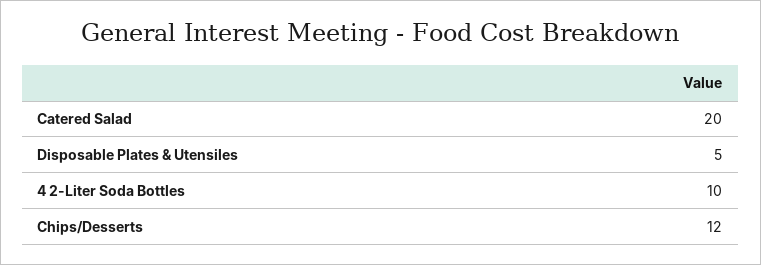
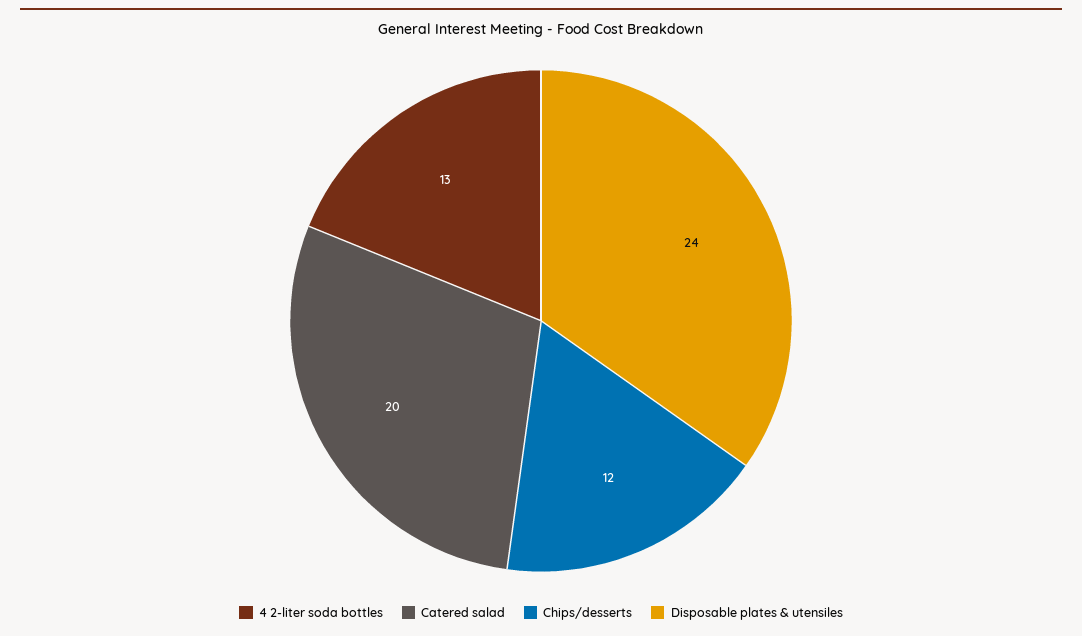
Disposable Plates & Utensiles: 5 -> 24
4 2-Liter Soda Bottles: 10 -> 13

